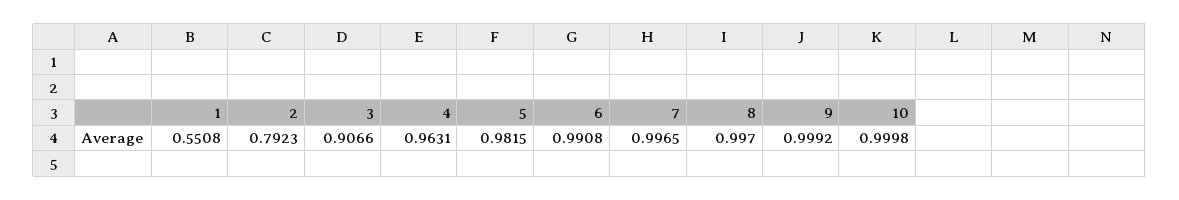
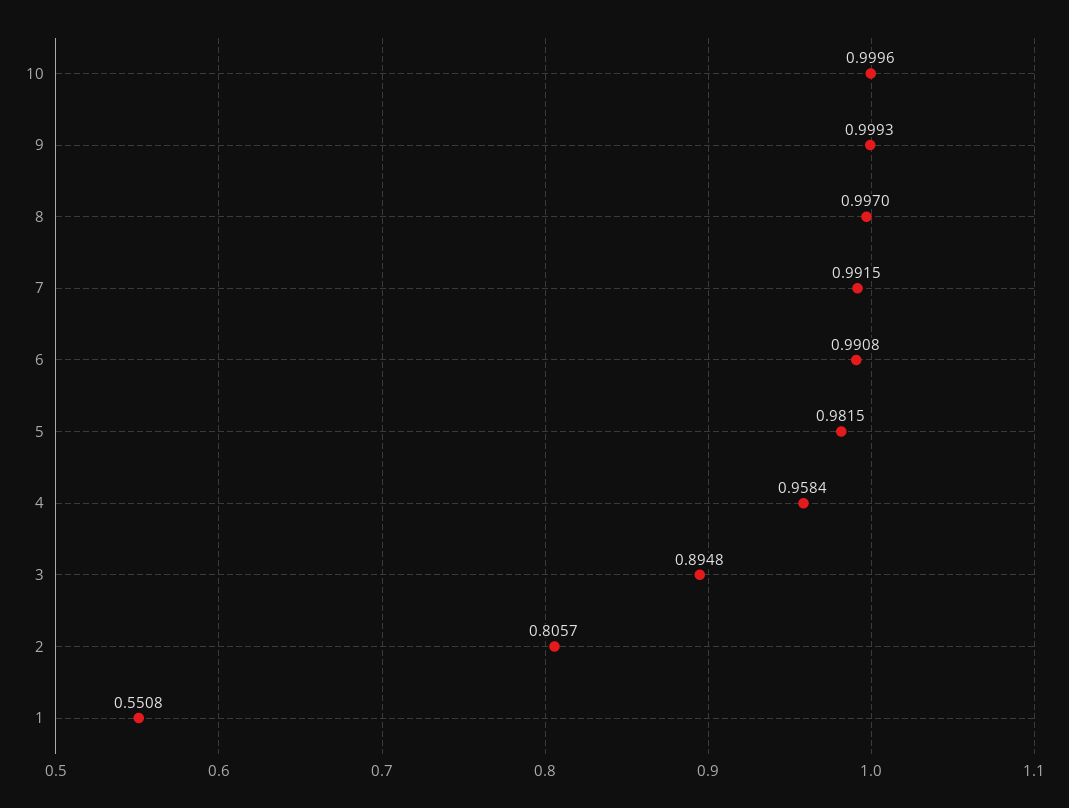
2: 0.7923 -> 0.8057
3: 0.9066 -> 0.8948
4: 0.9631 -> 0.9584
7: 0.9965 -> 0.9915
9: 0.9992 -> 0.9993
10: 0.9998 -> 0.9996

